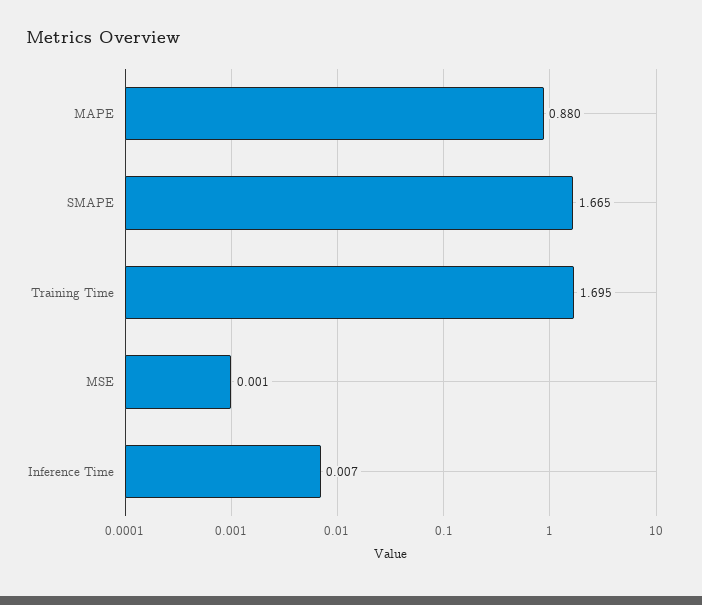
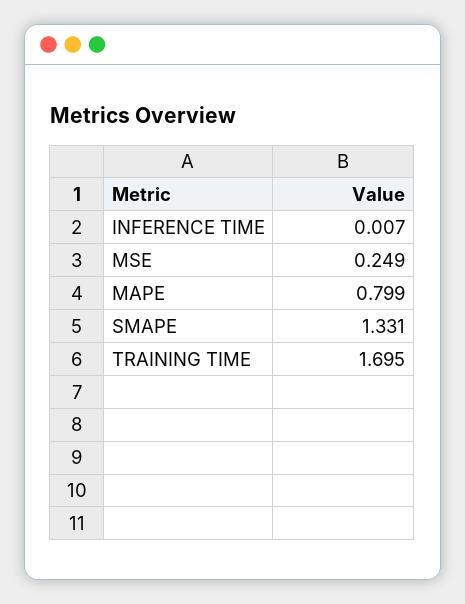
MAPE: 0.88 -> 0.799
SMAPE: 1.665 -> 1.331
MSE: 0.001 -> 0.249

